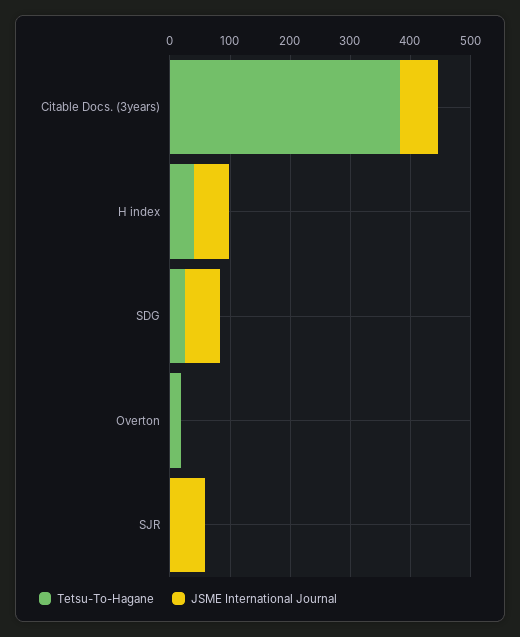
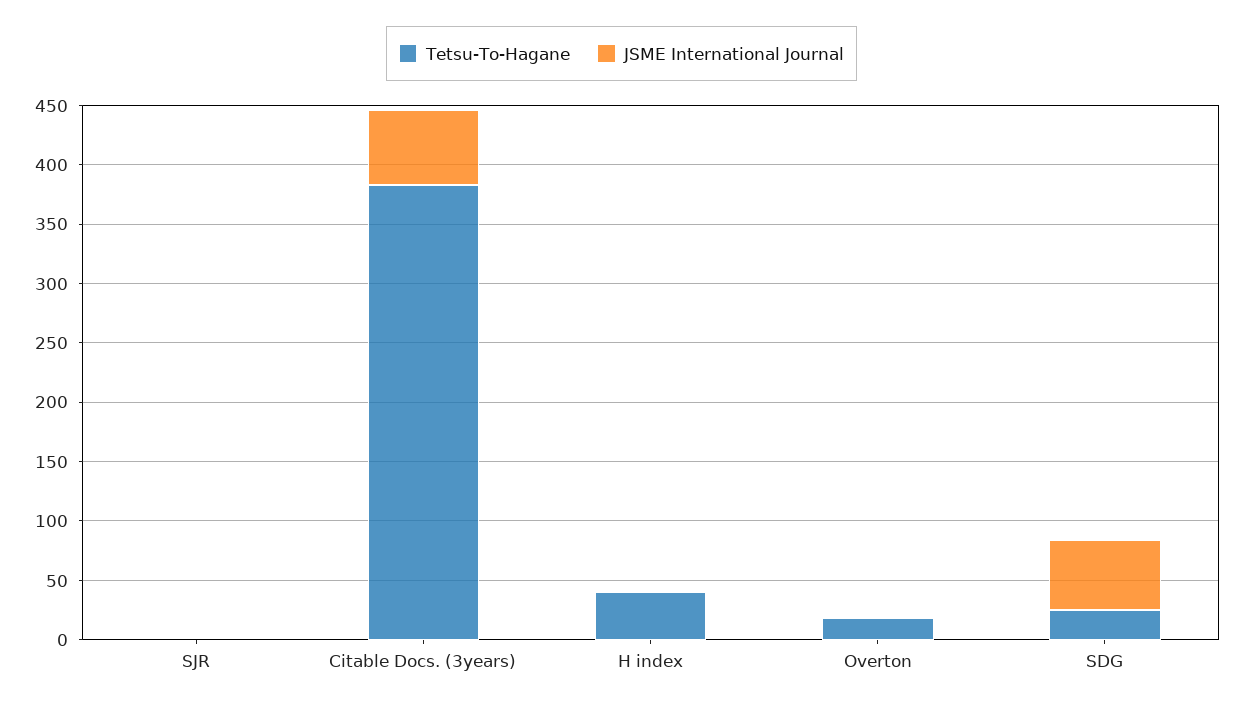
JSME International Journal, H index: 60 -> 0
JSME International Journal, SJR: 60 -> 0

